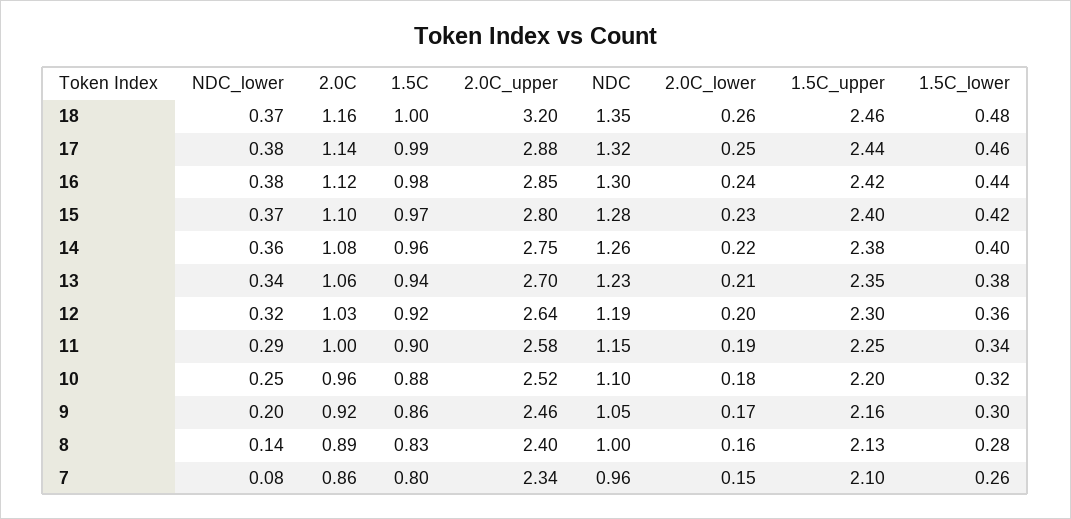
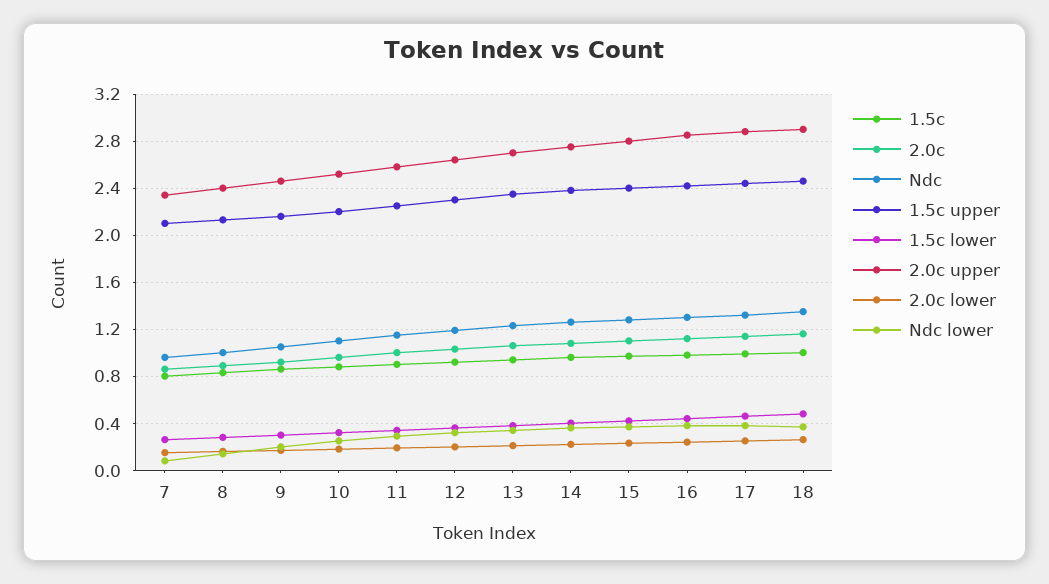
2.0C_upper, 18: 3.2 -> 2.9

